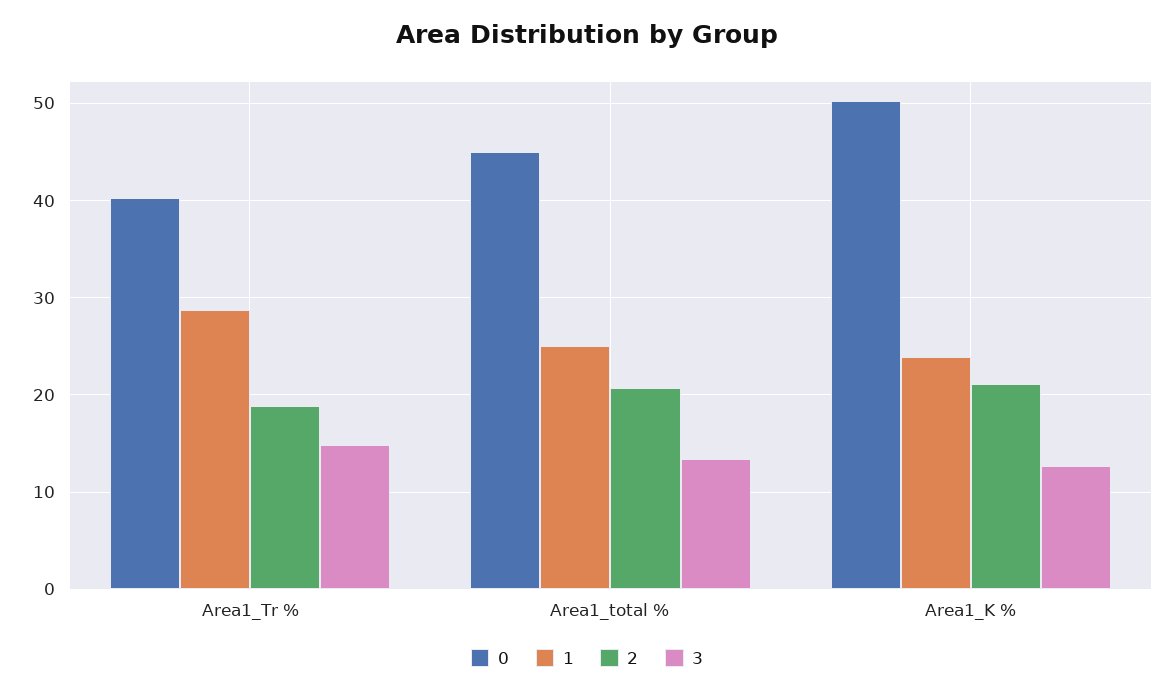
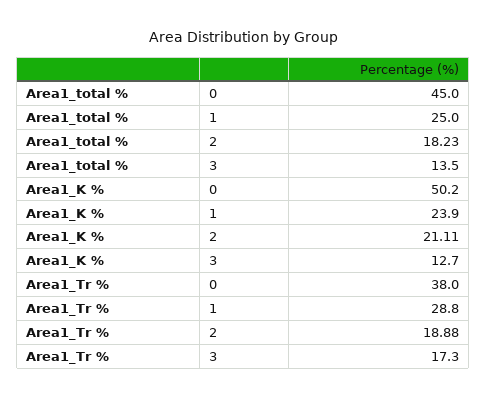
0, Area1_Tr %: 40 -> 38
3, Area1_Tr %: 15 -> 17.3
2, Area1_total %: 21 -> 18.23

